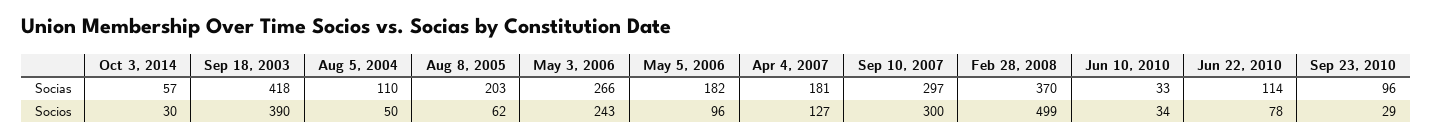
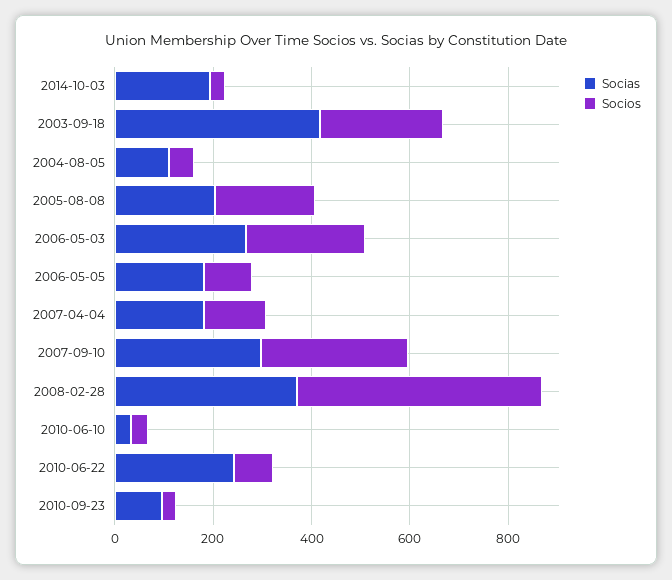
Socias, Oct 3, 2014: 57 -> 200
Socias, Jun 22, 2010: 114 -> 250
Socios, Sep 18, 2003: 390 -> 250
Socios, Aug 8, 2005: 62 -> 200

